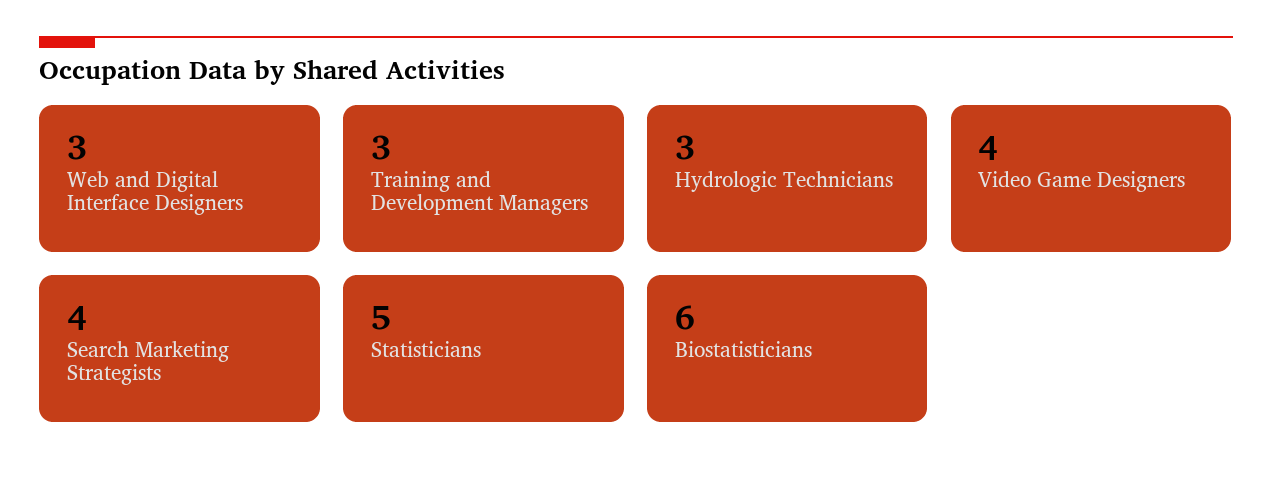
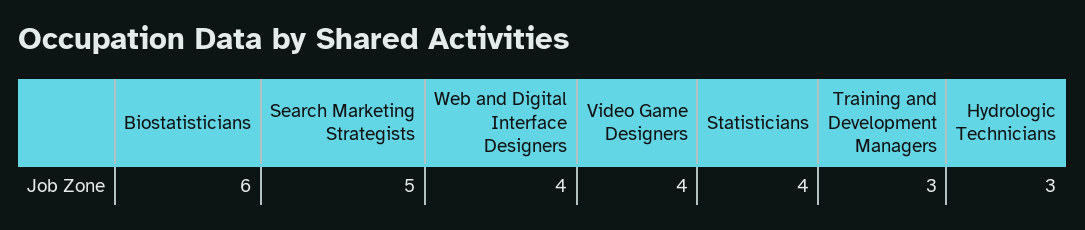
Web and Digital Interface Designers: 3 -> 4
Search Marketing Strategists: 4 -> 5
Statisticians: 5 -> 4

